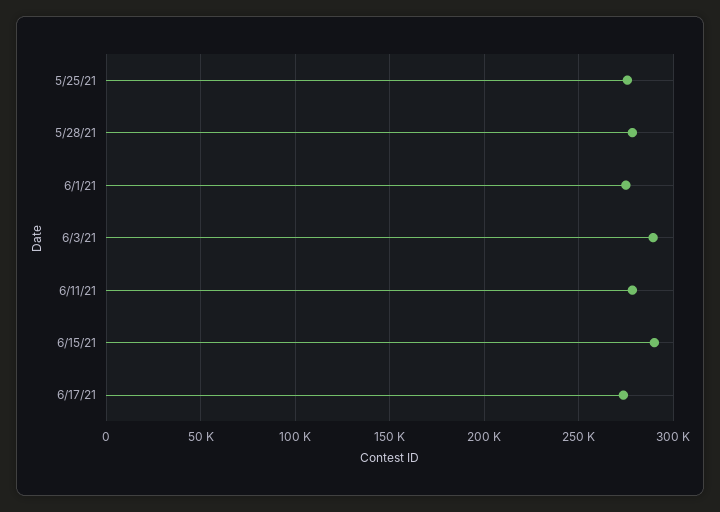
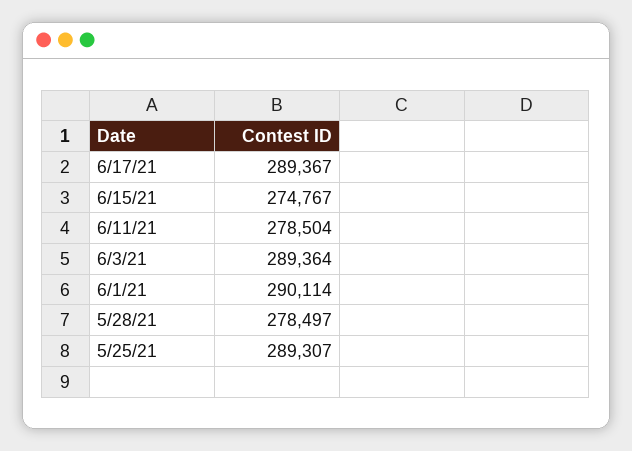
5/25/21: 275000 -> 289307
6/1/21: 275000 -> 290114
6/15/21: 290000 -> 274767
6/17/21: 275000 -> 289367

